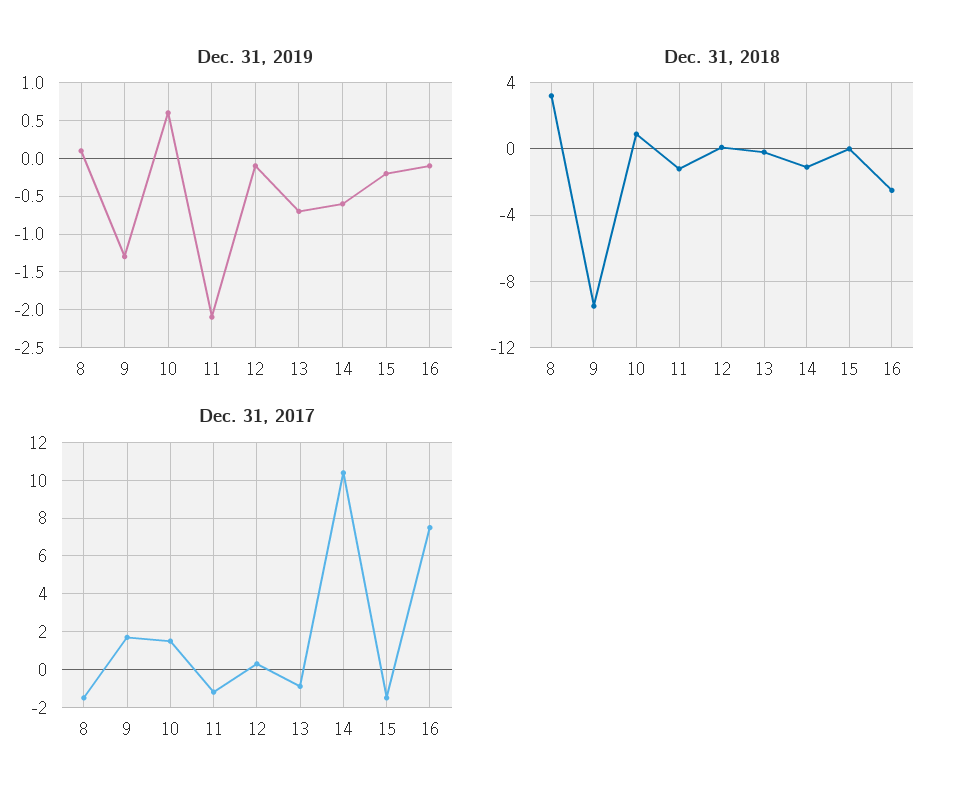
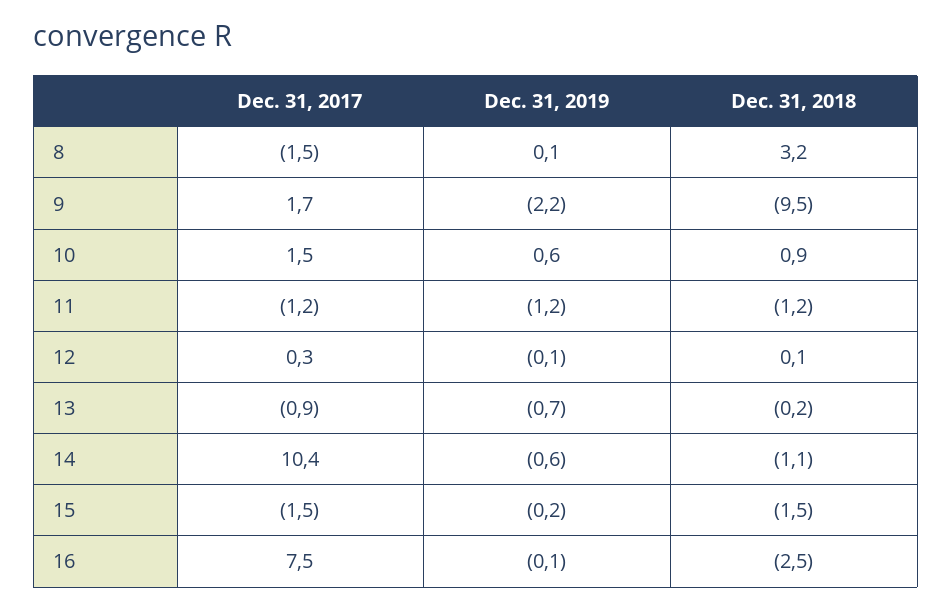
Dec. 31, 2019, 9: -1.3 -> -2.2
Dec. 31, 2019, 11: -2.1 -> -1.2
Dec. 31, 2018, 15: 0 -> -1.5

